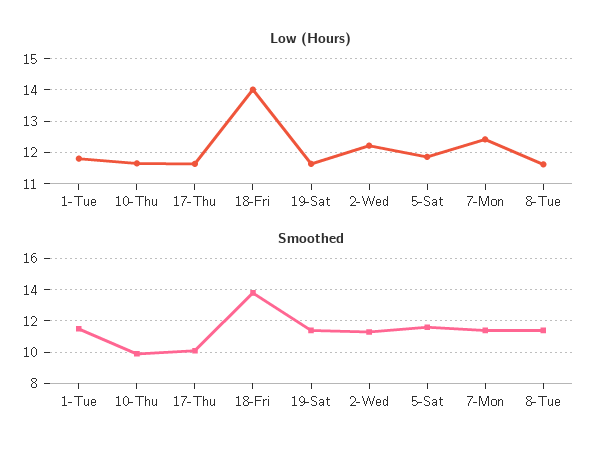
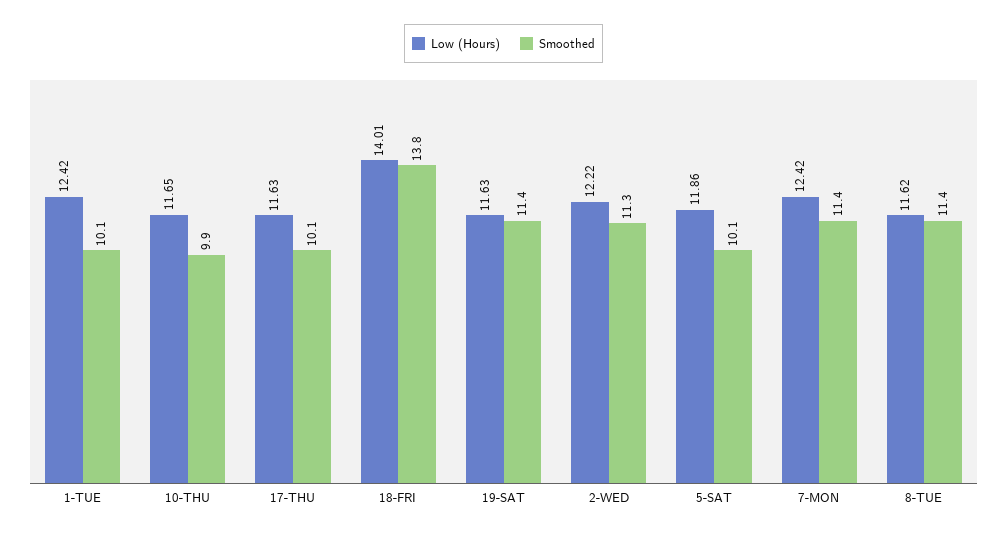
Low (Hours), 1-Tue: 11.8 -> 12.42
Smoothed, 1-Tue: 11.5 -> 10.1
Smoothed, 5-Sat: 11.5 -> 10.1

